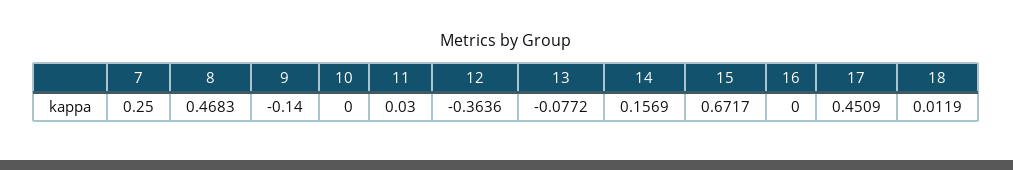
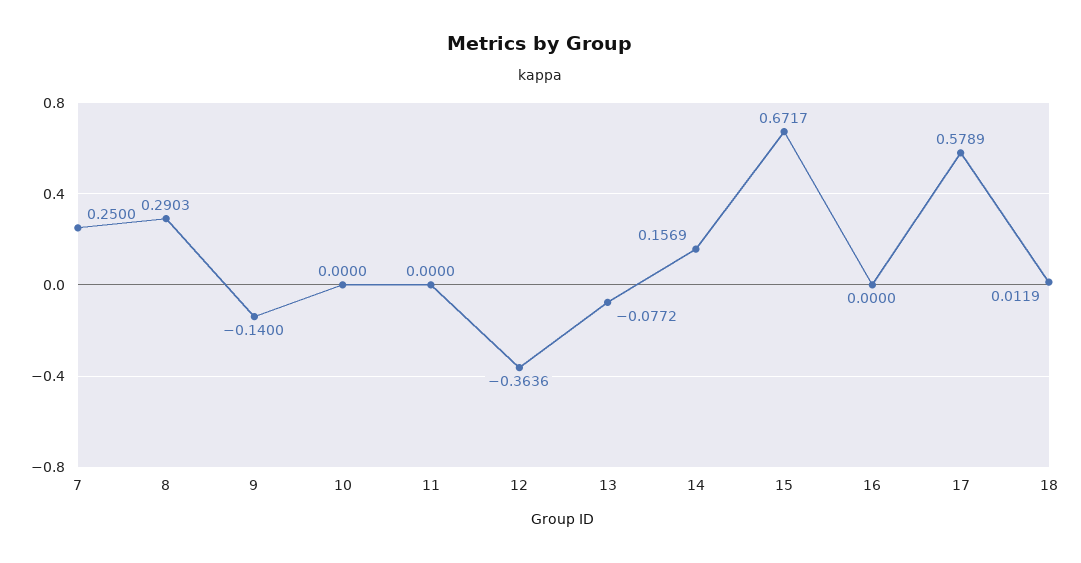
8: 0.4683 -> 0.2903
11: 0.03 -> 0
17: 0.4509 -> 0.5789

